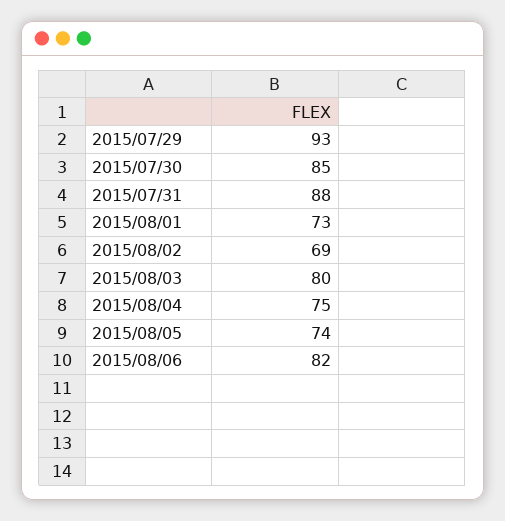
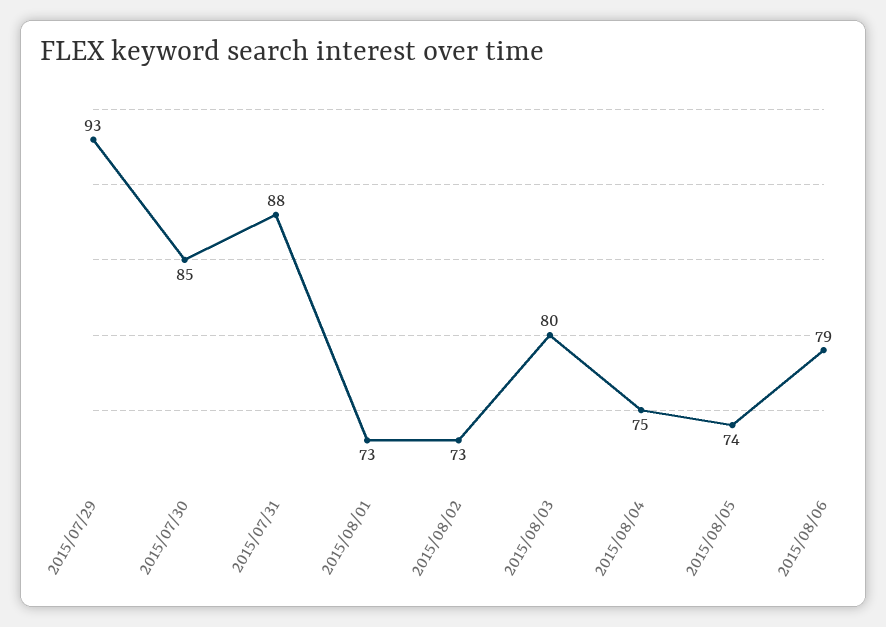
2015/08/02: 69 -> 73
2015/08/06: 82 -> 79

